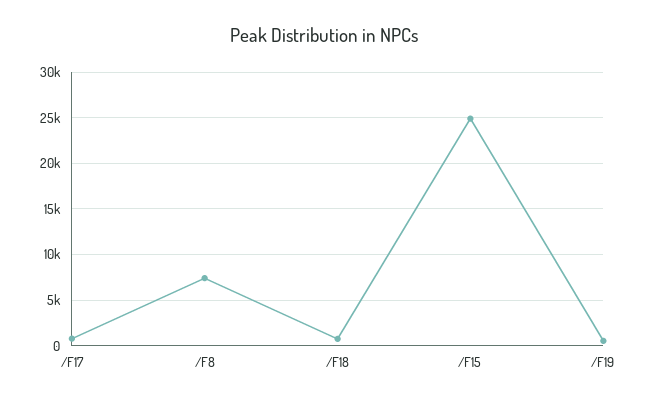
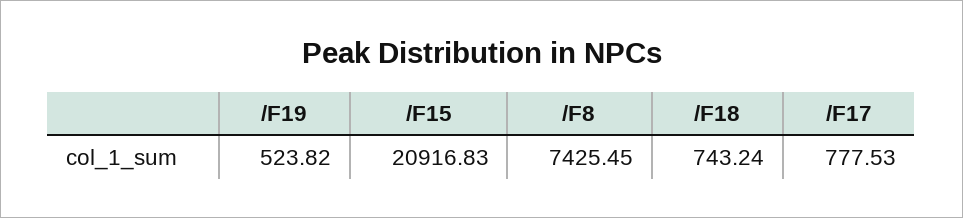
/F15: 25000 -> 20916.83

